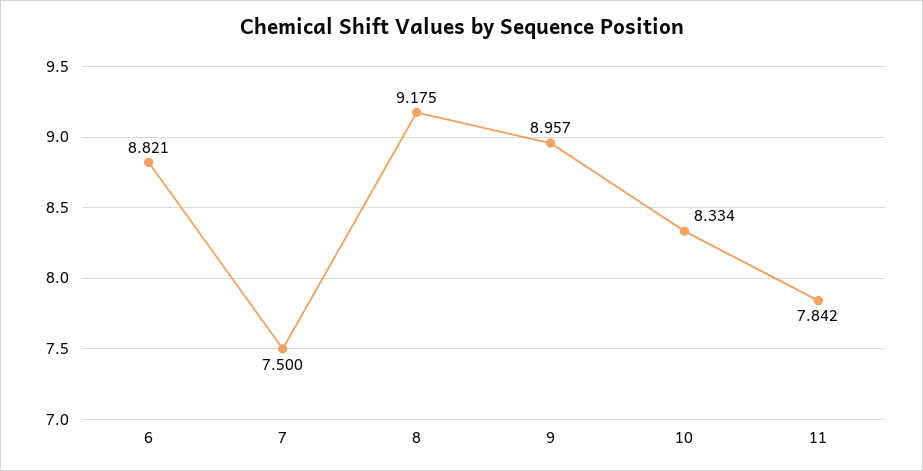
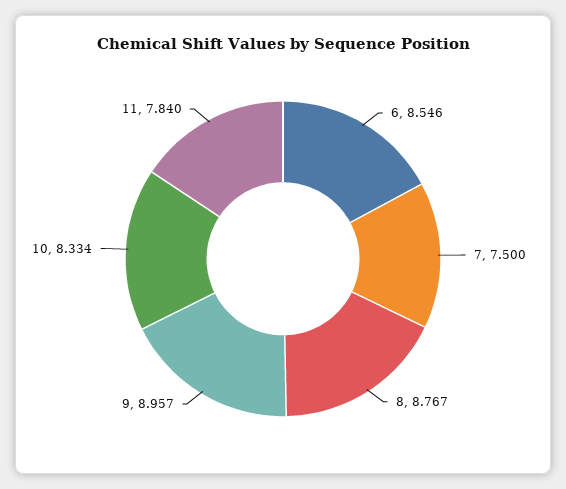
6: 8.821 -> 8.546
8: 9.175 -> 8.767
11: 7.842 -> 7.84

